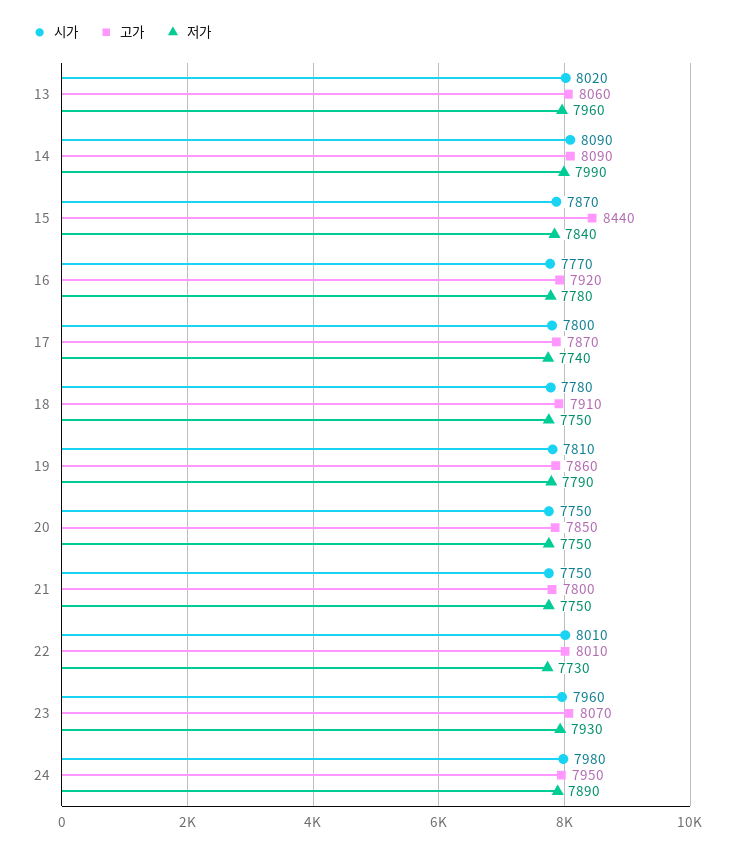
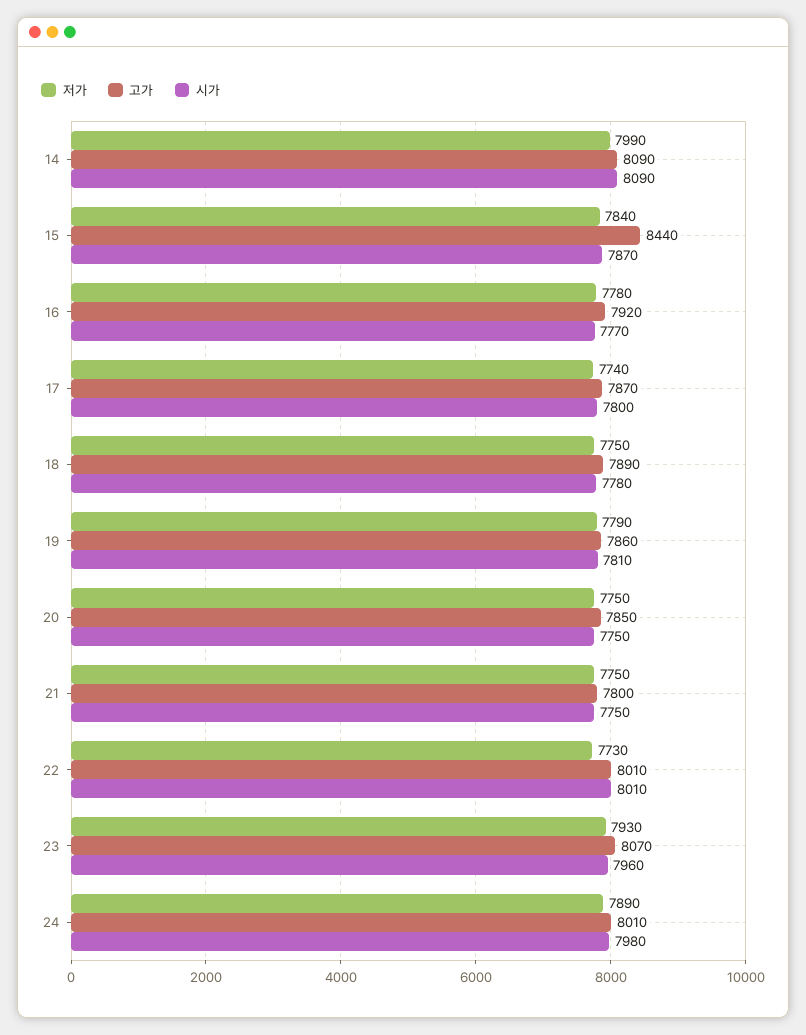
시가, 13: 8020 -> none
고가, 13: 8060 -> none
저가, 13: 7960 -> none
고가, 18: 7910 -> 7890
고가, 24: 7950 -> 8010

